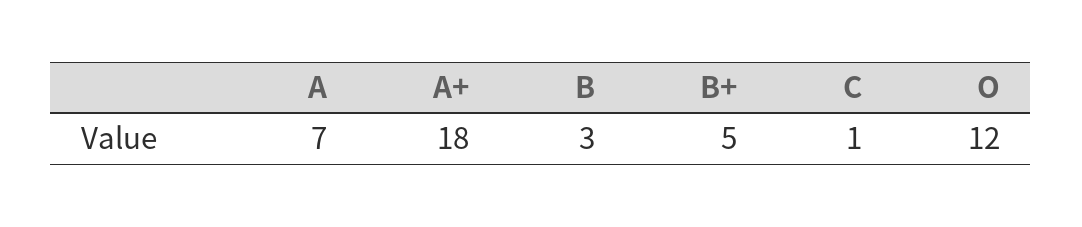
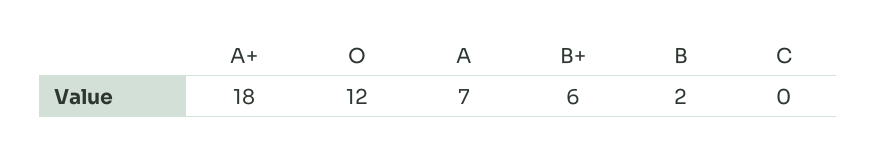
B: 3 -> 2
B+: 5 -> 6
C: 1 -> 0

